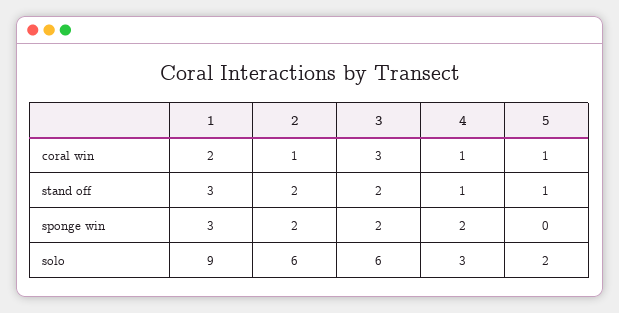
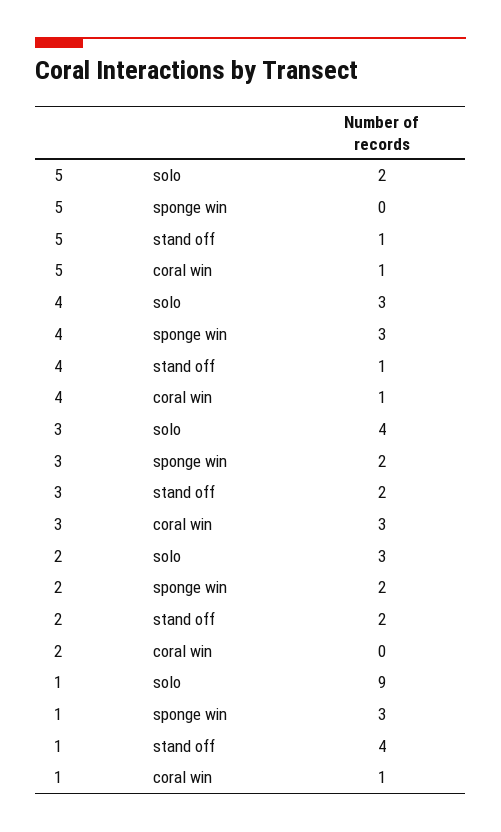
1, coral win: 2 -> 1
2, coral win: 1 -> 0
1, stand off: 3 -> 4
4, sponge win: 2 -> 3
2, solo: 6 -> 3
3, solo: 6 -> 4

